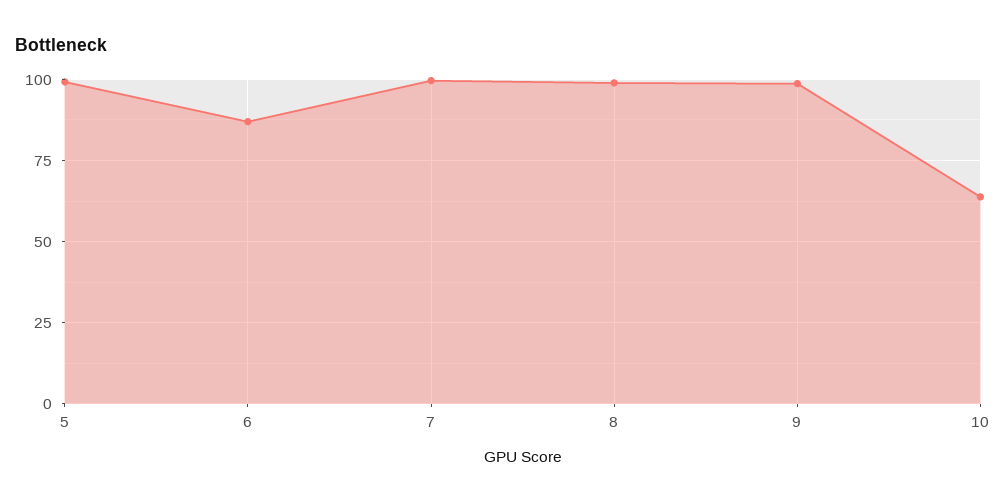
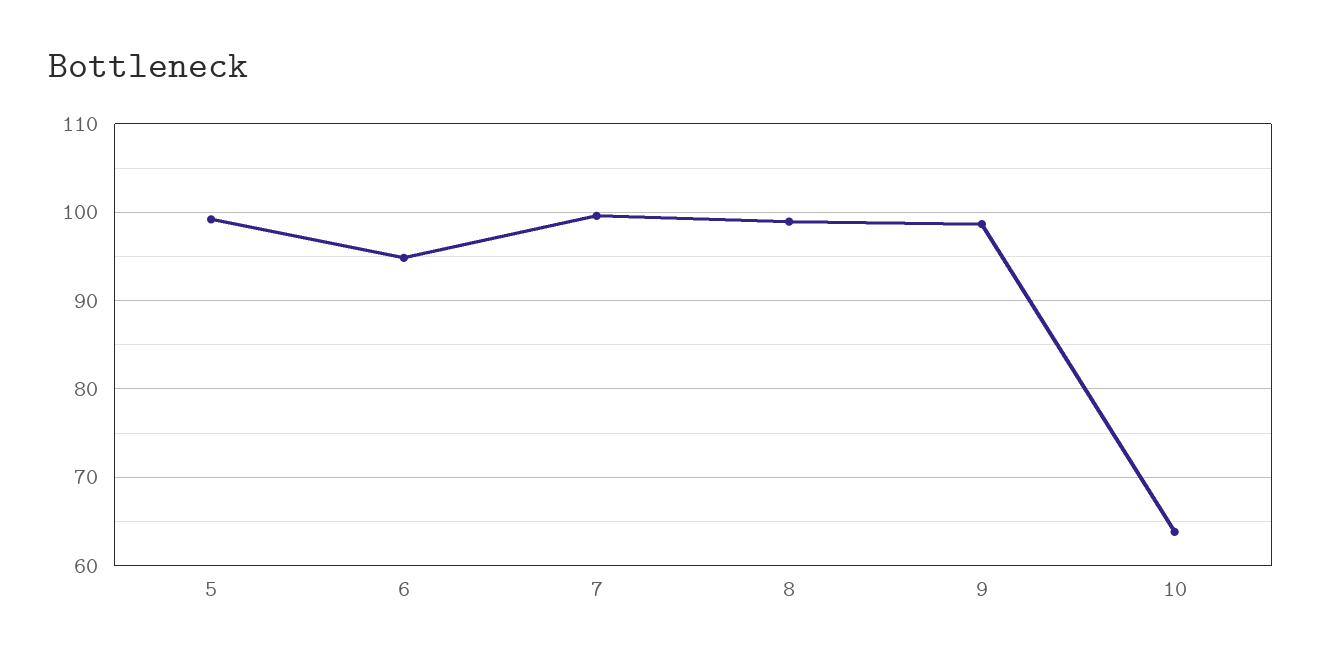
6: 87.5 -> 95

